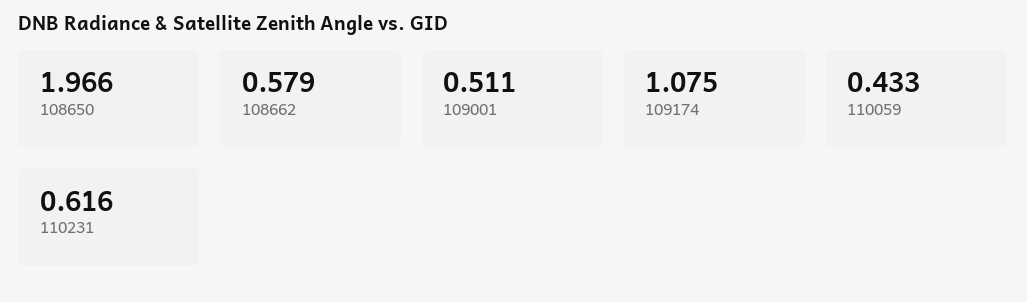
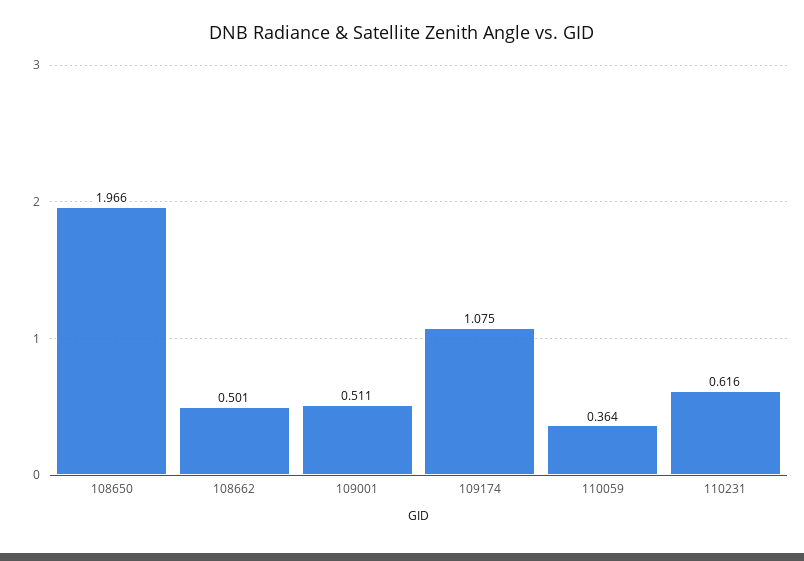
108662: 0.579 -> 0.501
110059: 0.433 -> 0.364

